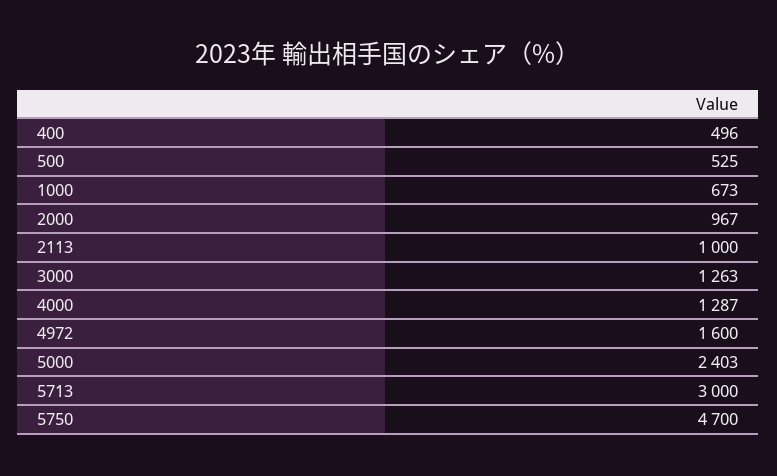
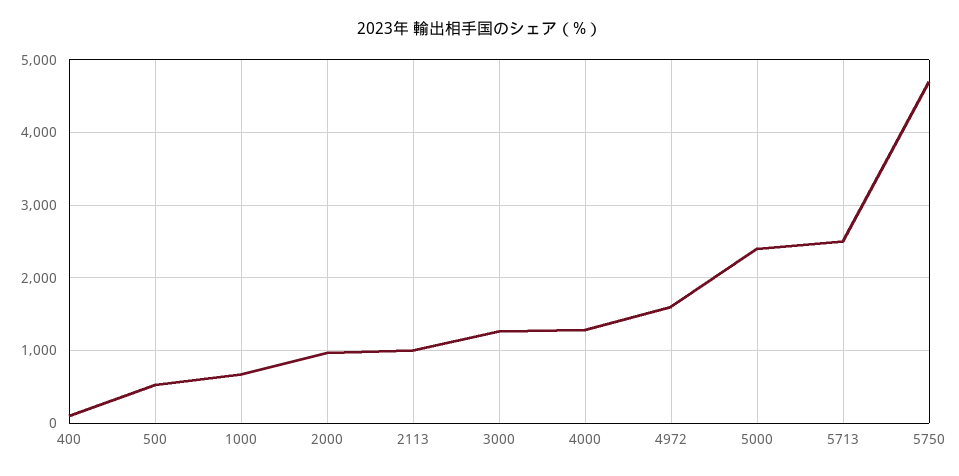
400: 496 -> 100
5713: 3000 -> 2500

